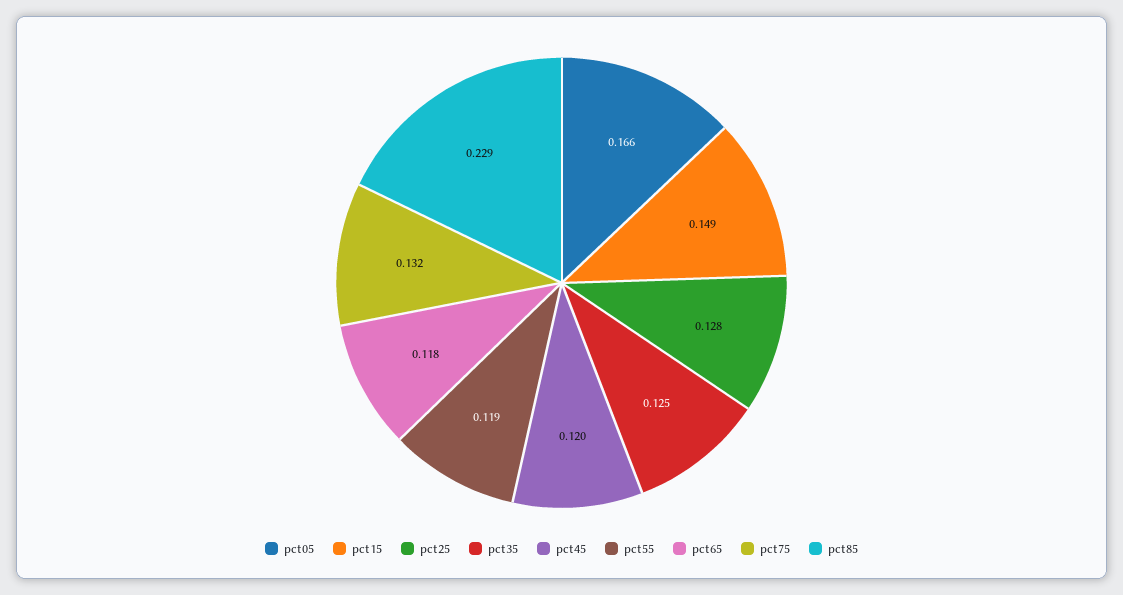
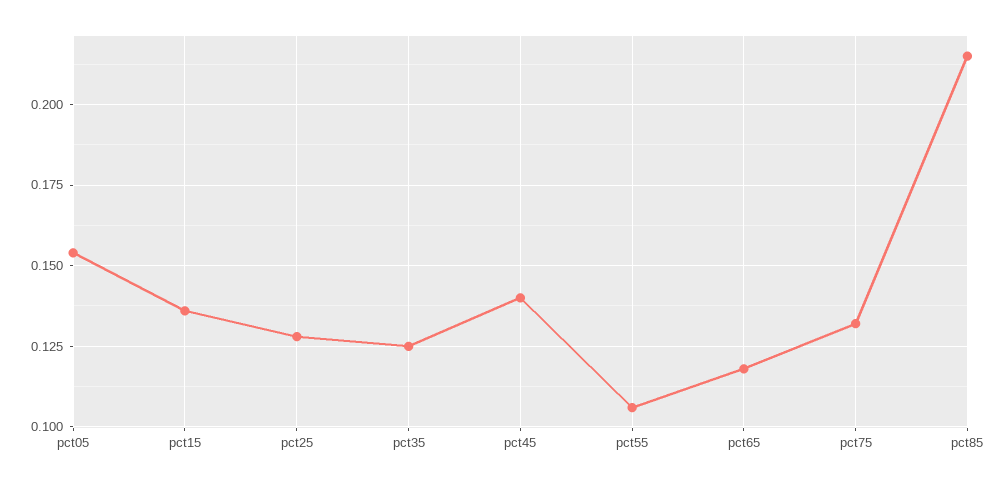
pct05: 0.166 -> 0.155
pct15: 0.149 -> 0.135
pct45: 0.12 -> 0.14
pct55: 0.119 -> 0.105
pct85: 0.229 -> 0.215

